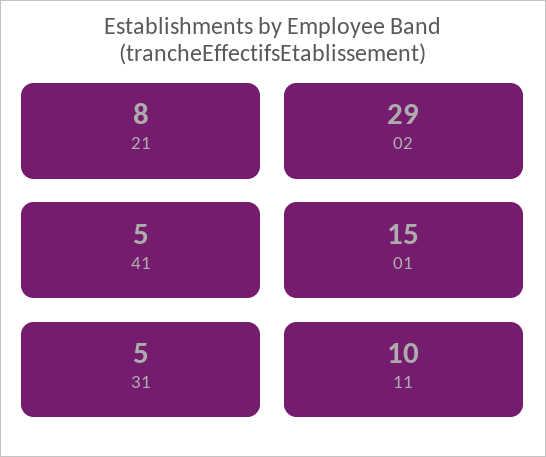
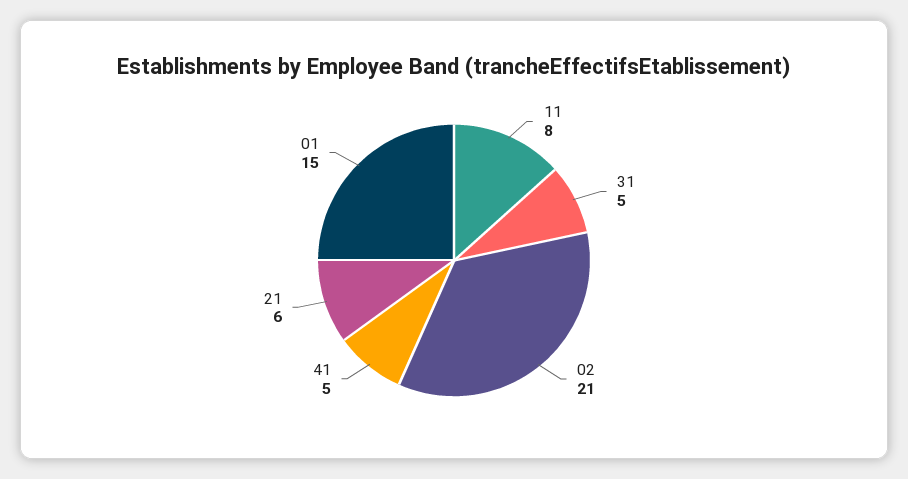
21: 8 -> 6
02: 29 -> 21
11: 10 -> 8

